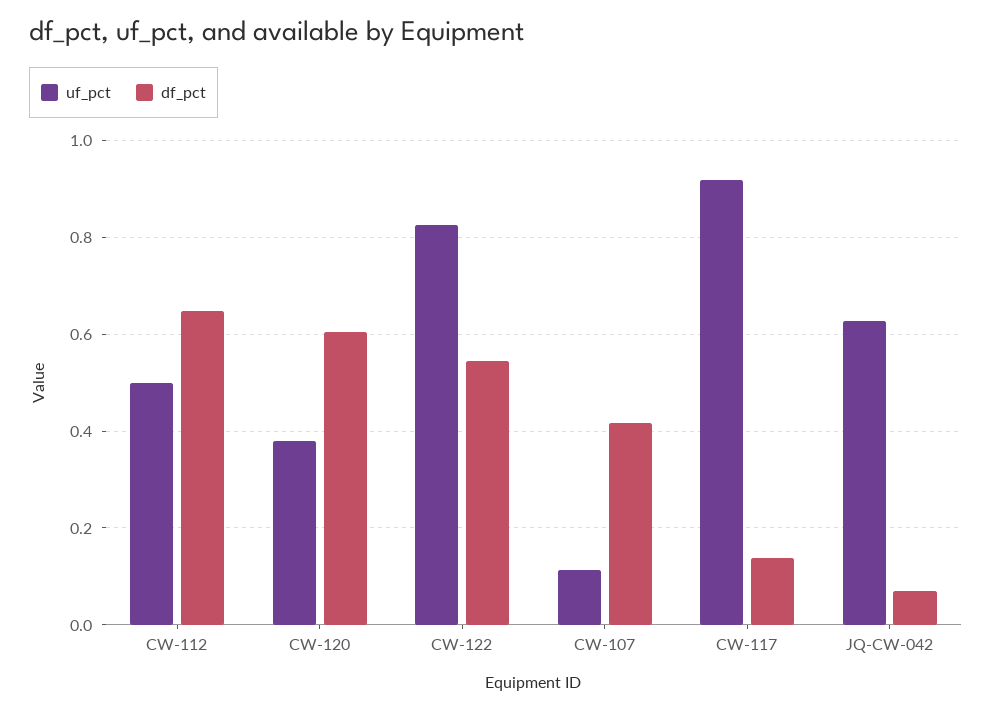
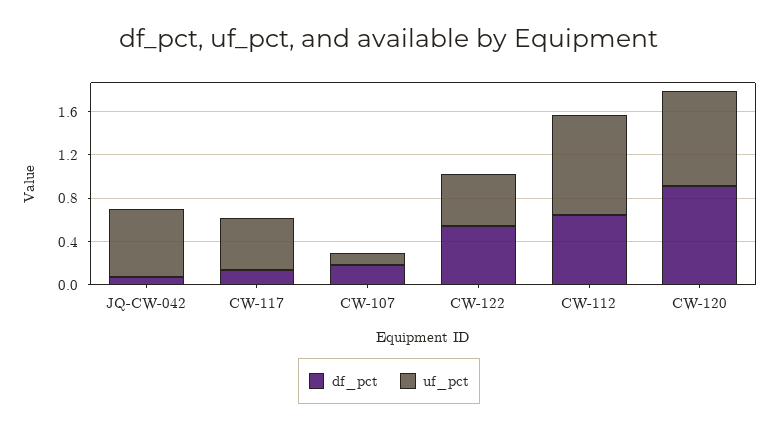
uf_pct, CW-112: 0.5 -> 0.9
uf_pct, CW-120: 0.38 -> 0.9
df_pct, CW-120: 0.6 -> 0.9
uf_pct, CW-122: 0.82 -> 0.5
df_pct, CW-107: 0.42 -> 0.2
uf_pct, CW-117: 0.92 -> 0.5

